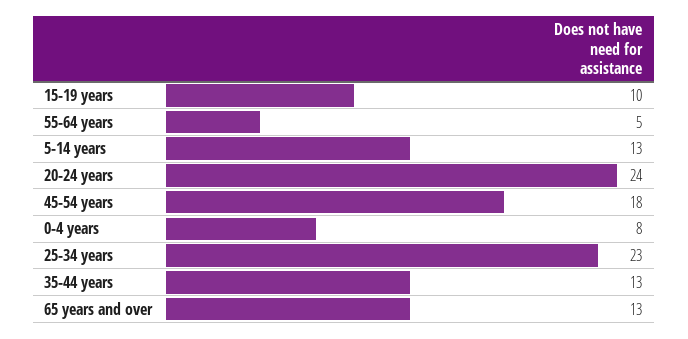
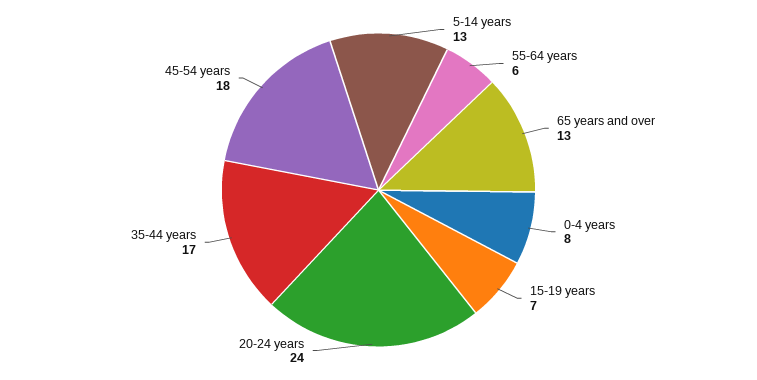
15-19 years: 10 -> 7
55-64 years: 5 -> 6
25-34 years: 23 -> none
35-44 years: 13 -> 17

